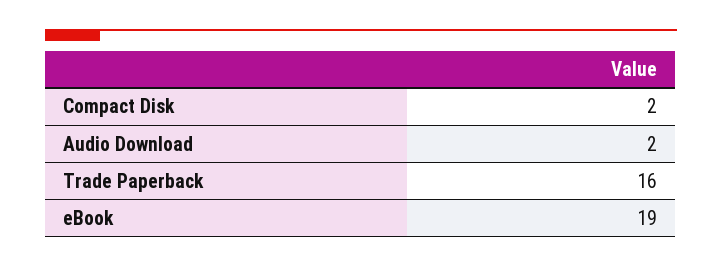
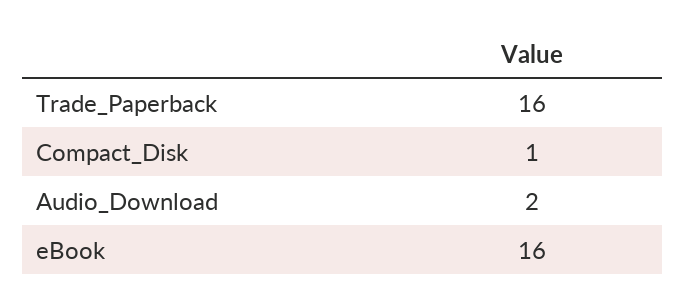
Compact Disk: 2 -> 1
eBook: 19 -> 16

